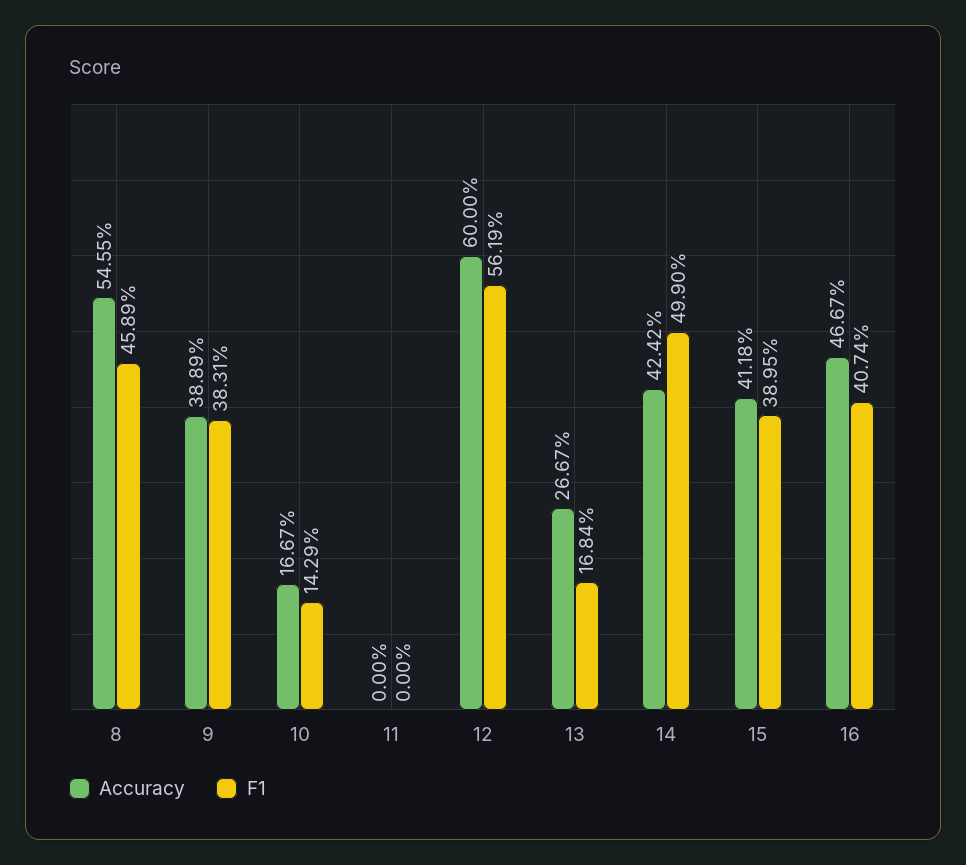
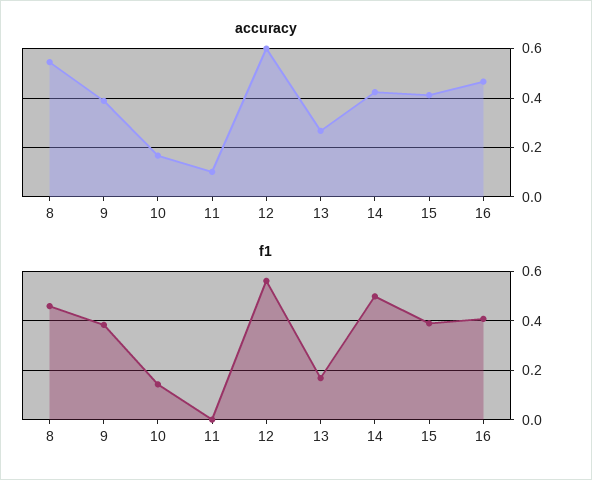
Accuracy, 11: 0 -> 0.1

